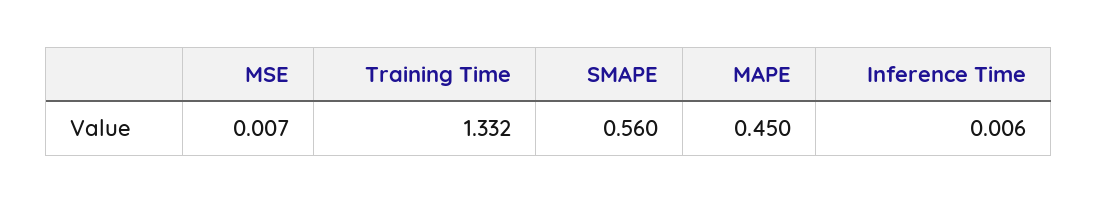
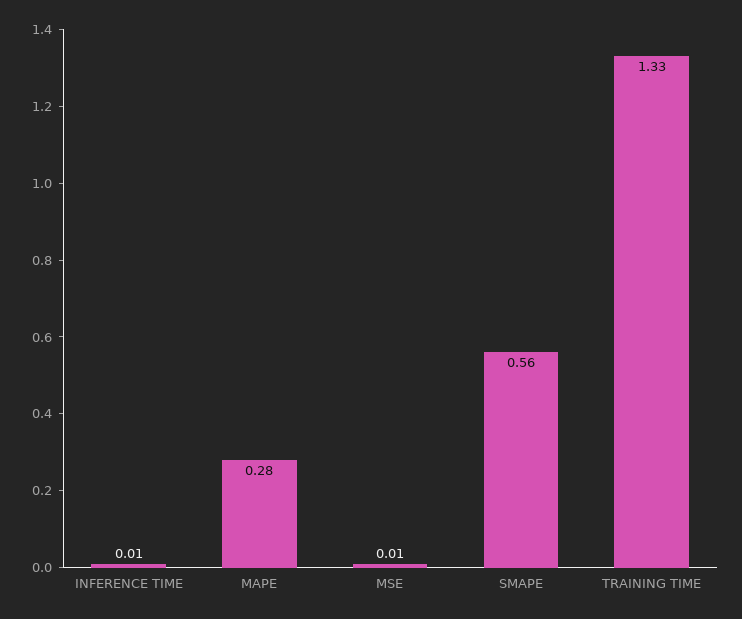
MAPE: 0.45 -> 0.28

